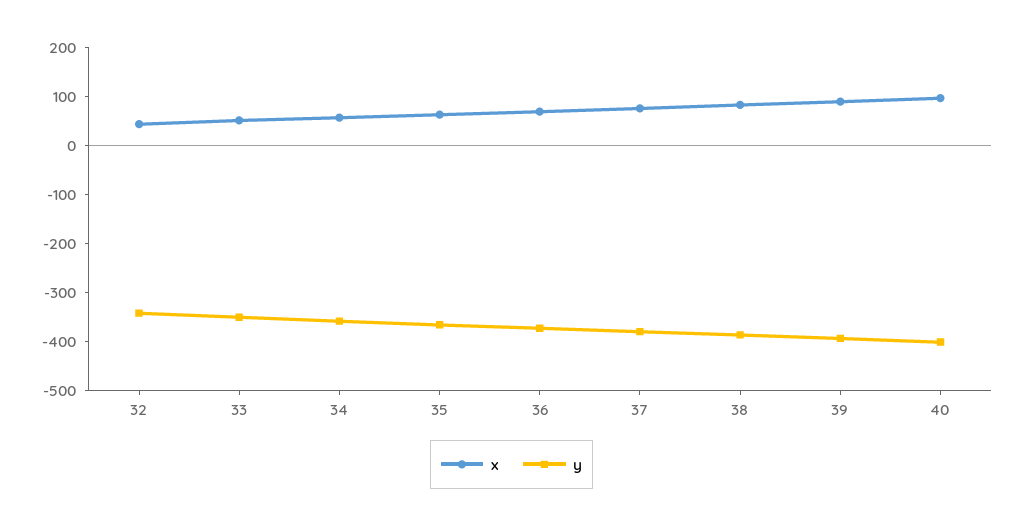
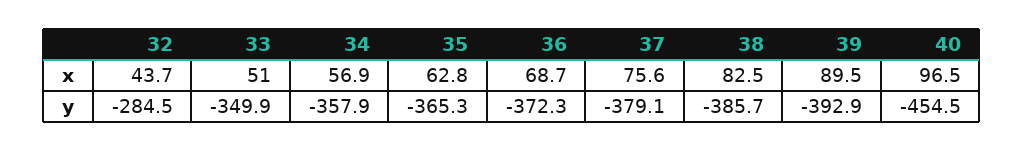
y, 32: -340 -> -284.5
y, 40: -400 -> -454.5

